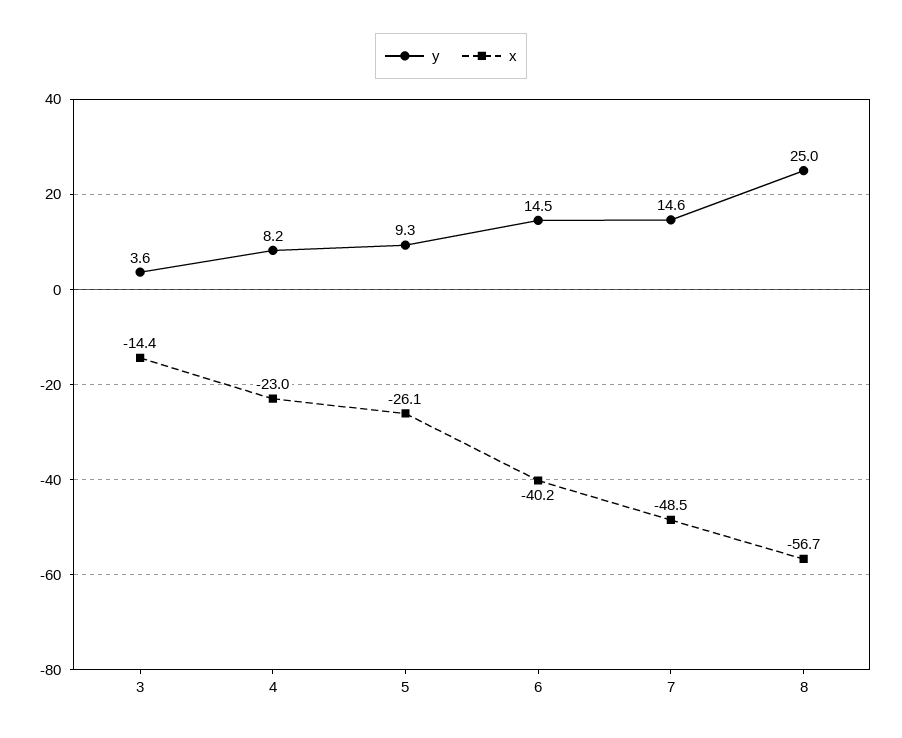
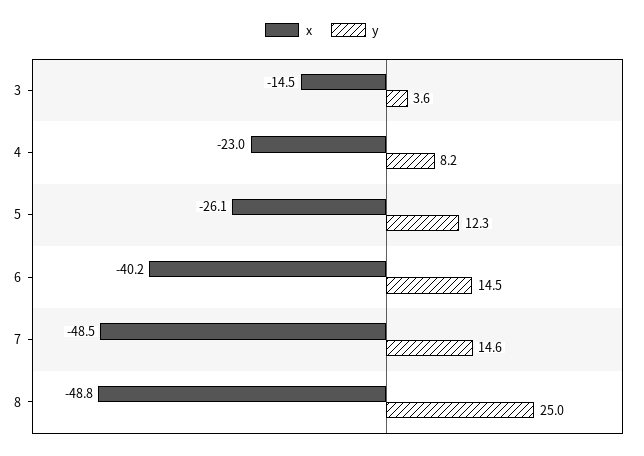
x, 3: -14.4 -> -14.5
y, 5: 9.3 -> 12.3
x, 8: -56.7 -> -48.8

